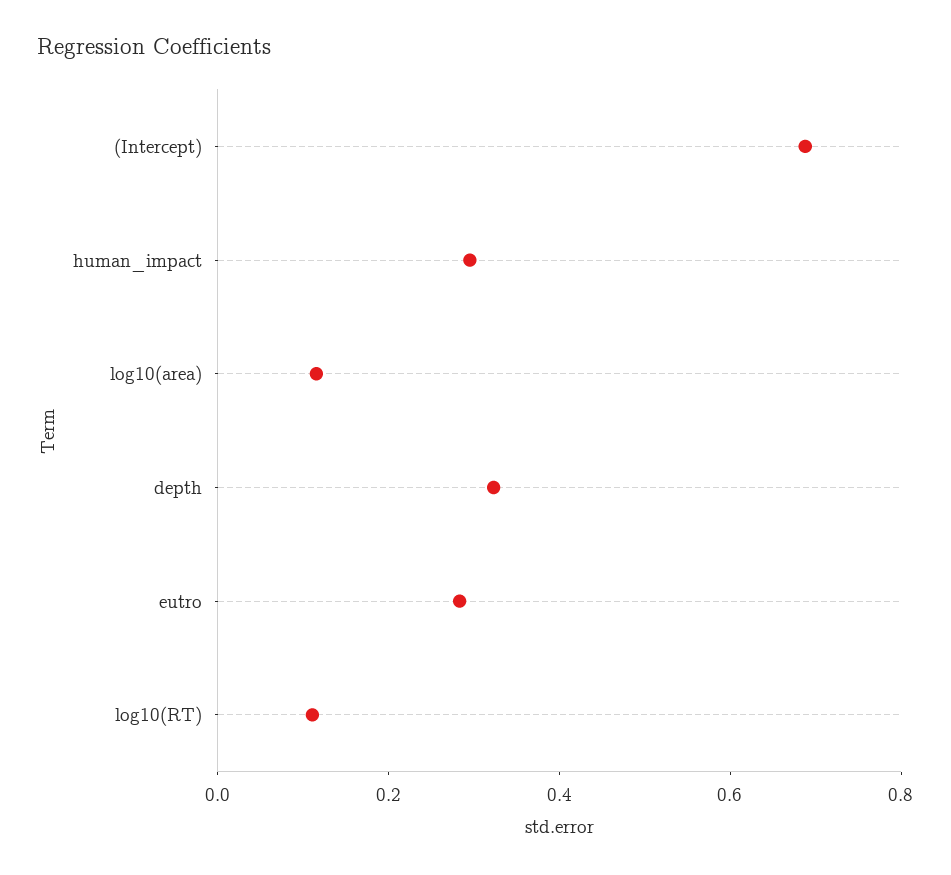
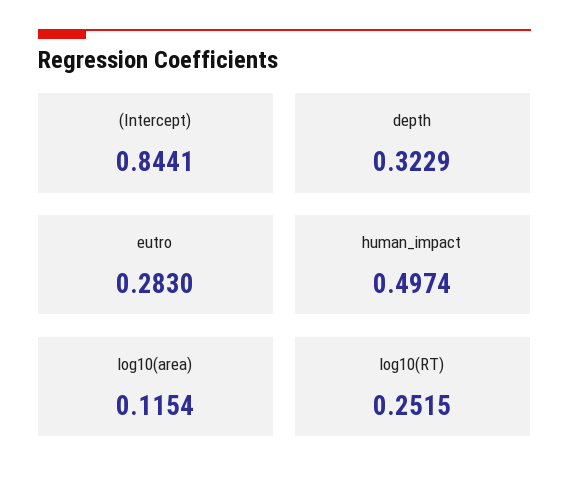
(Intercept): 0.7 -> 0.8441
human_impact: 0.3 -> 0.4974
log10(RT): 0.1 -> 0.2515

